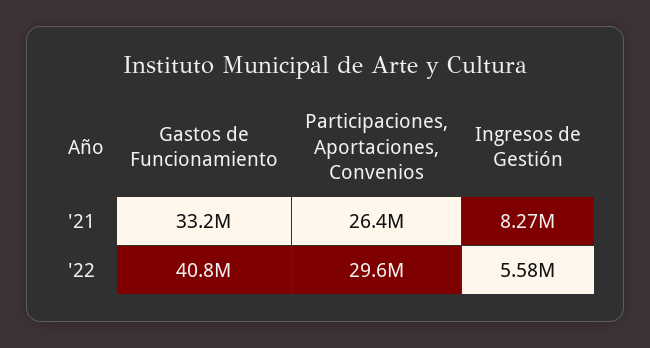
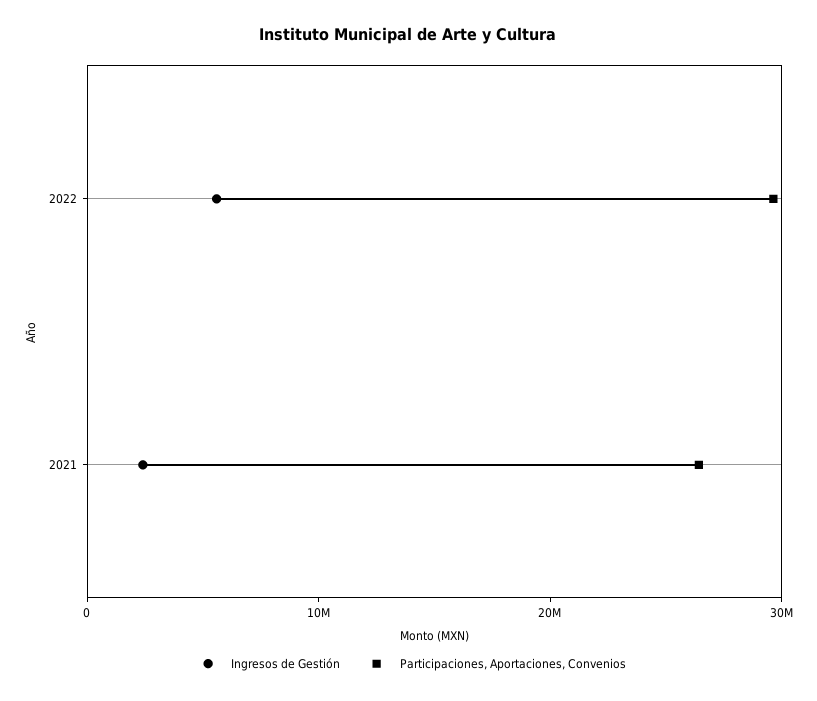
Gastos de Funcionamiento, '21: 33200000 -> none
Ingresos de Gestión, '21: 8270000 -> 2000000
Gastos de Funcionamiento, '22: 40800000 -> none

